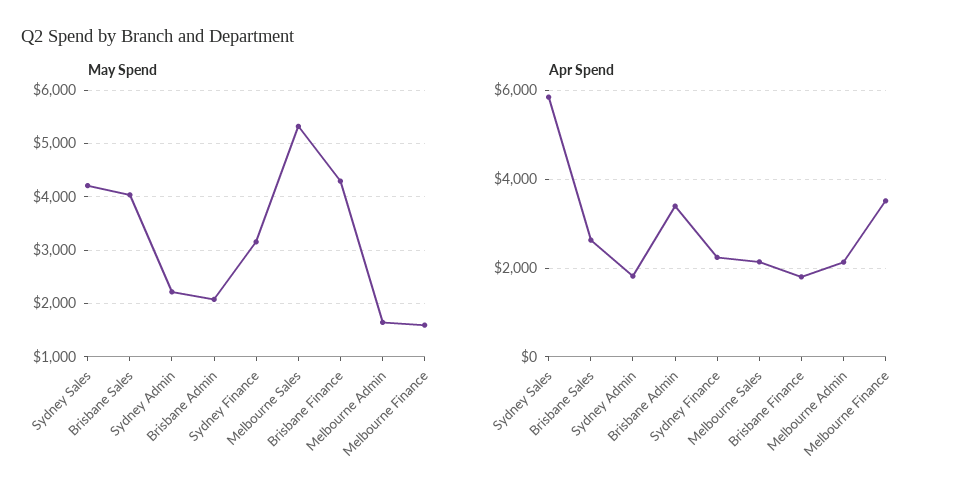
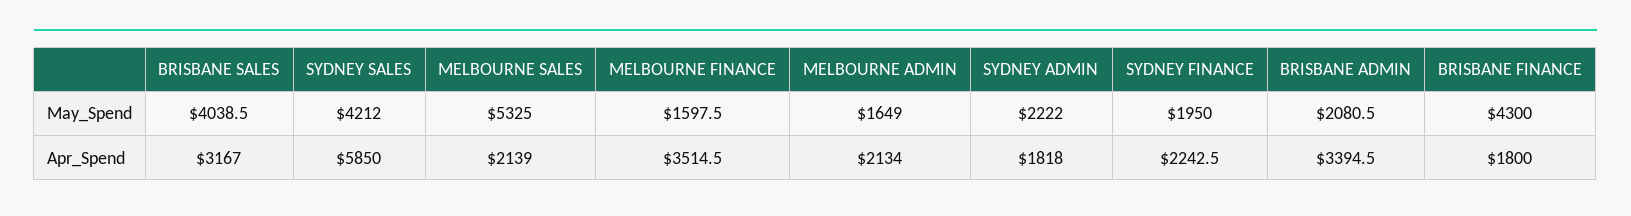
May Spend, Sydney Finance: 3200 -> 1950
Apr Spend, Brisbane Sales: 2600 -> 3167

